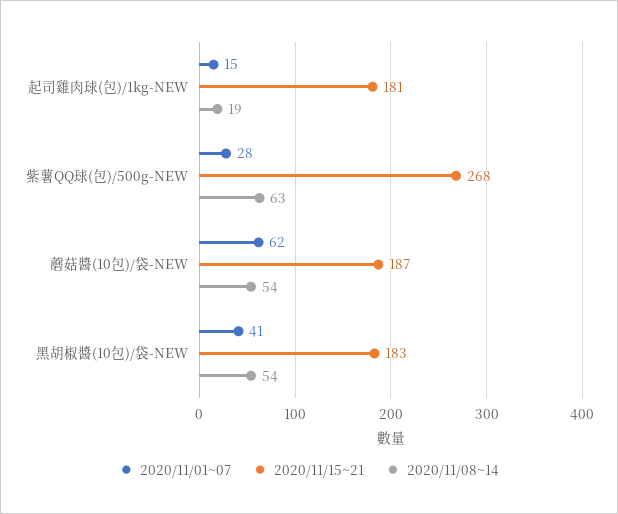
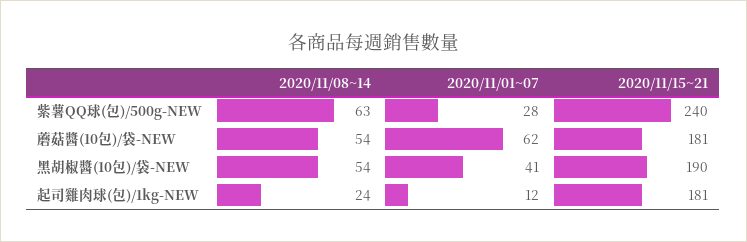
2020/11/01~07, 起司雞肉球(包)/1kg-NEW: 15 -> 12
2020/11/08~14, 起司雞肉球(包)/1kg-NEW: 19 -> 24
2020/11/15~21, 紫薯QQ球(包)/500g-NEW: 268 -> 240
2020/11/15~21, 蘑菇醬(10包)/袋-NEW: 187 -> 181
2020/11/15~21, 黑胡椒醬(10包)/袋-NEW: 183 -> 190

